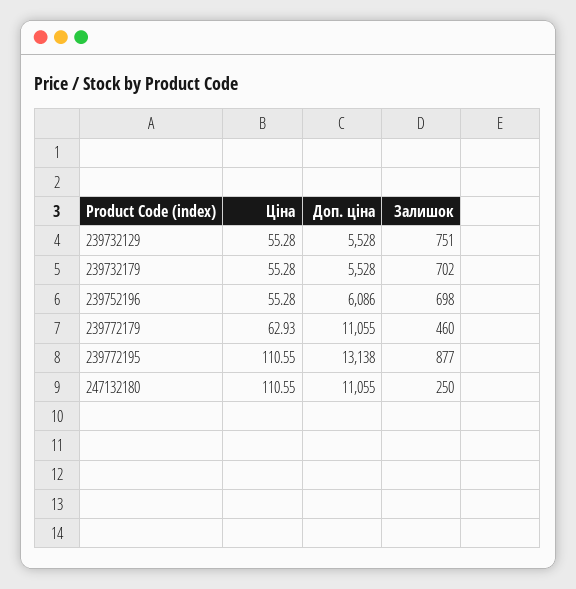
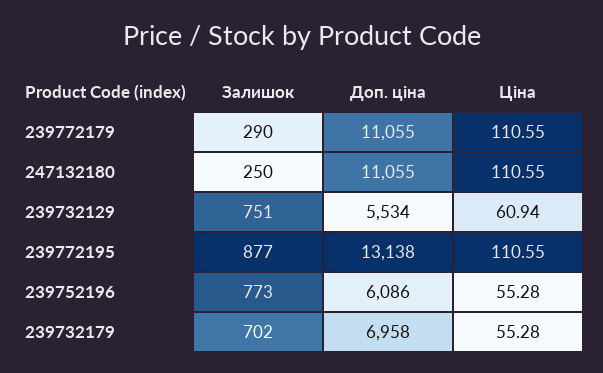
Ціна, 239732129: 55.28 -> 60.94
Доп. ціна, 239732129: 5528 -> 5534
Доп. ціна, 239732179: 5528 -> 6958
Залишок, 239752196: 698 -> 773
Ціна, 239772179: 62.93 -> 110.55
Залишок, 239772179: 460 -> 290

